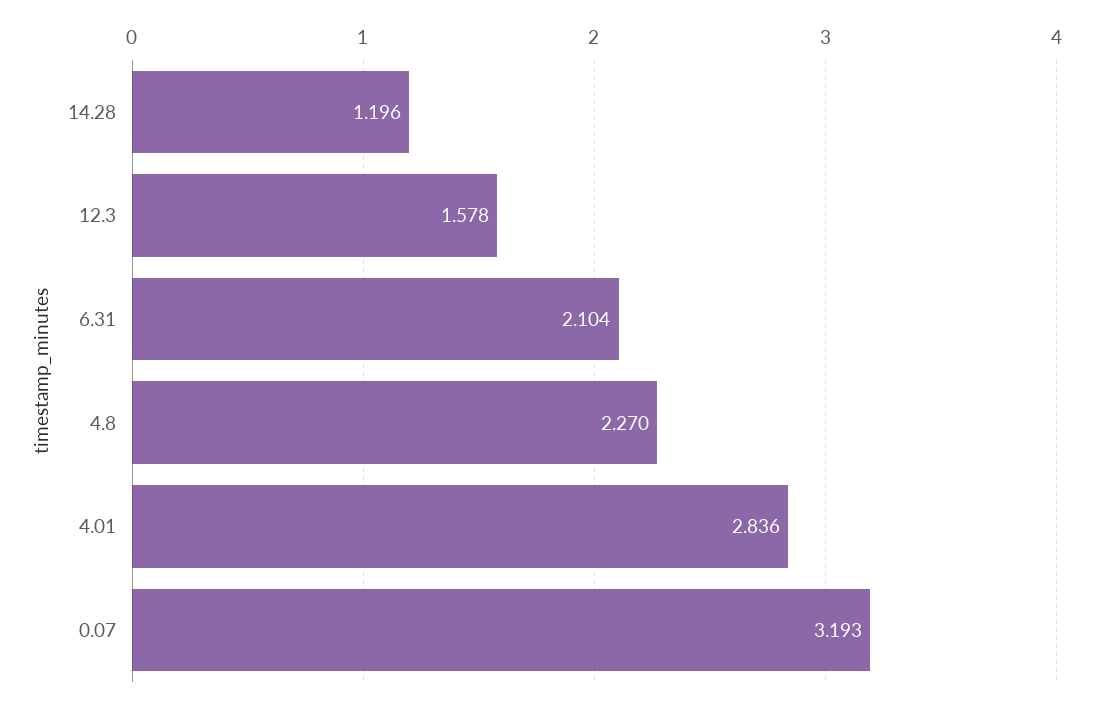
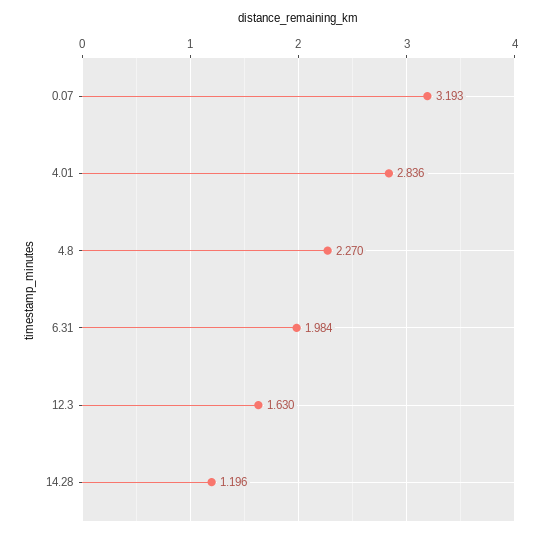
12.3: 1.578 -> 1.63
6.31: 2.104 -> 1.984

